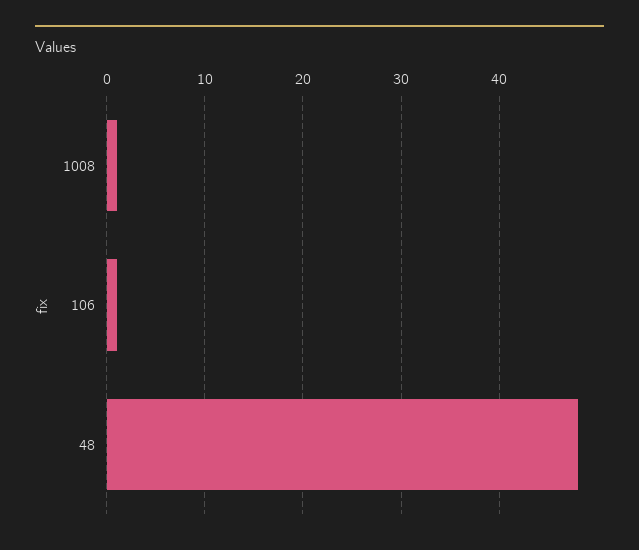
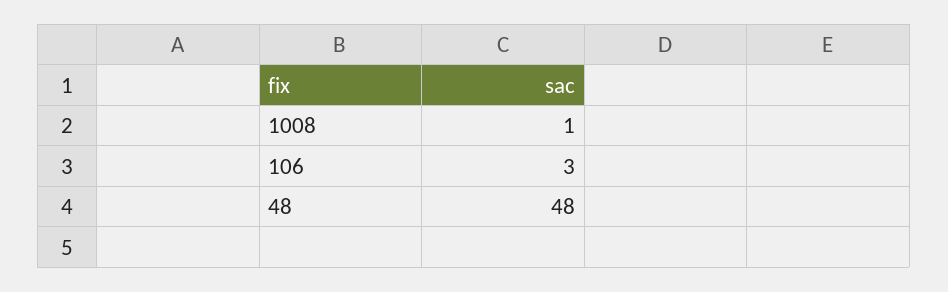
106: 1 -> 3

